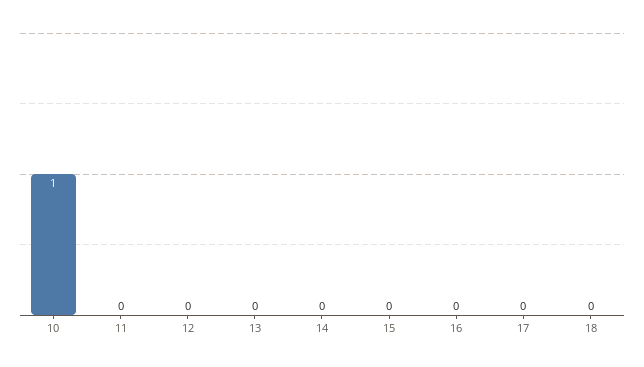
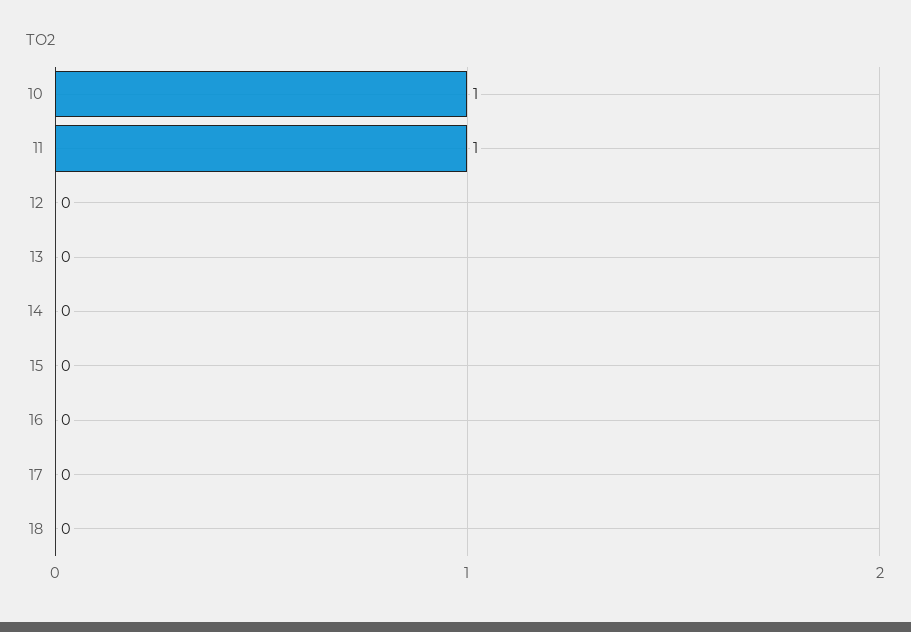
11: 0 -> 1

